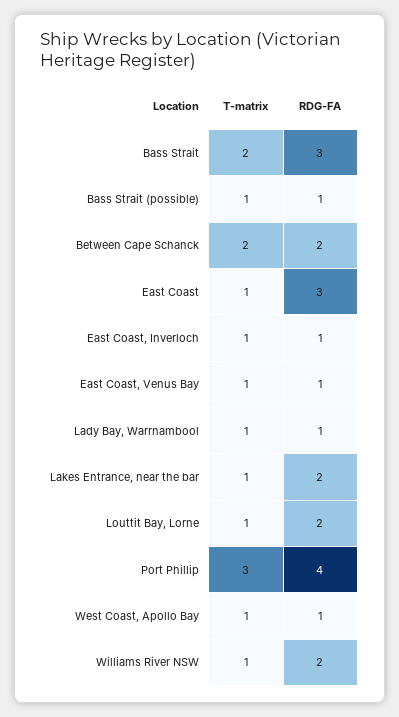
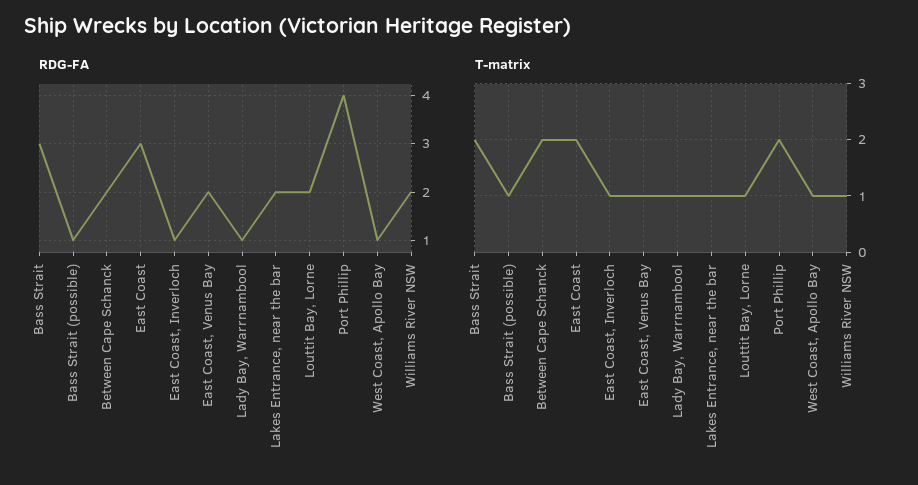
T-matrix, East Coast: 1 -> 2
RDG-FA, East Coast, Venus Bay: 1 -> 2
T-matrix, Port Phillip: 3 -> 2

